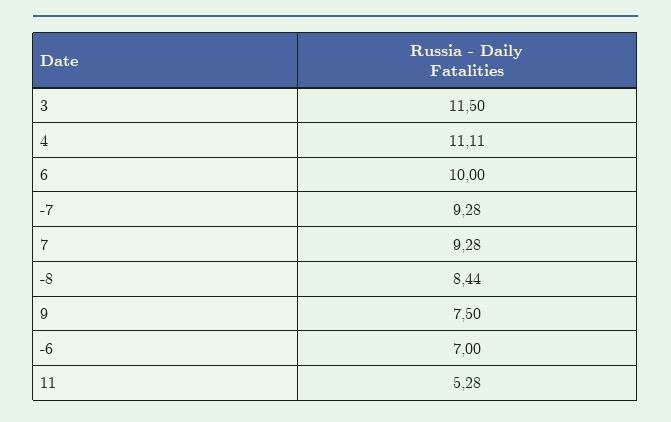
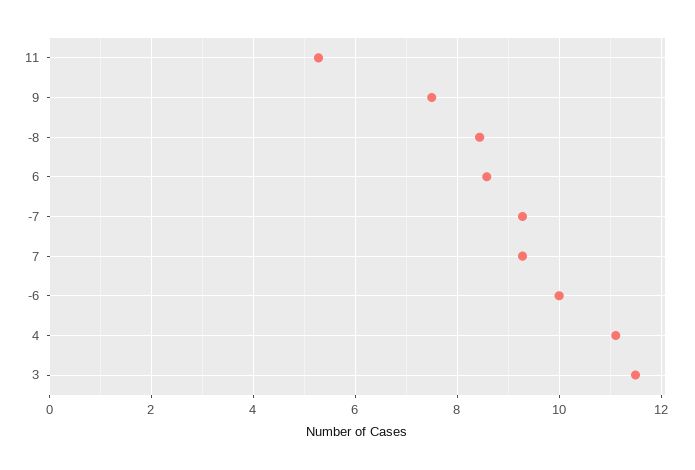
6: 10 -> 8.6
-6: 7 -> 10

